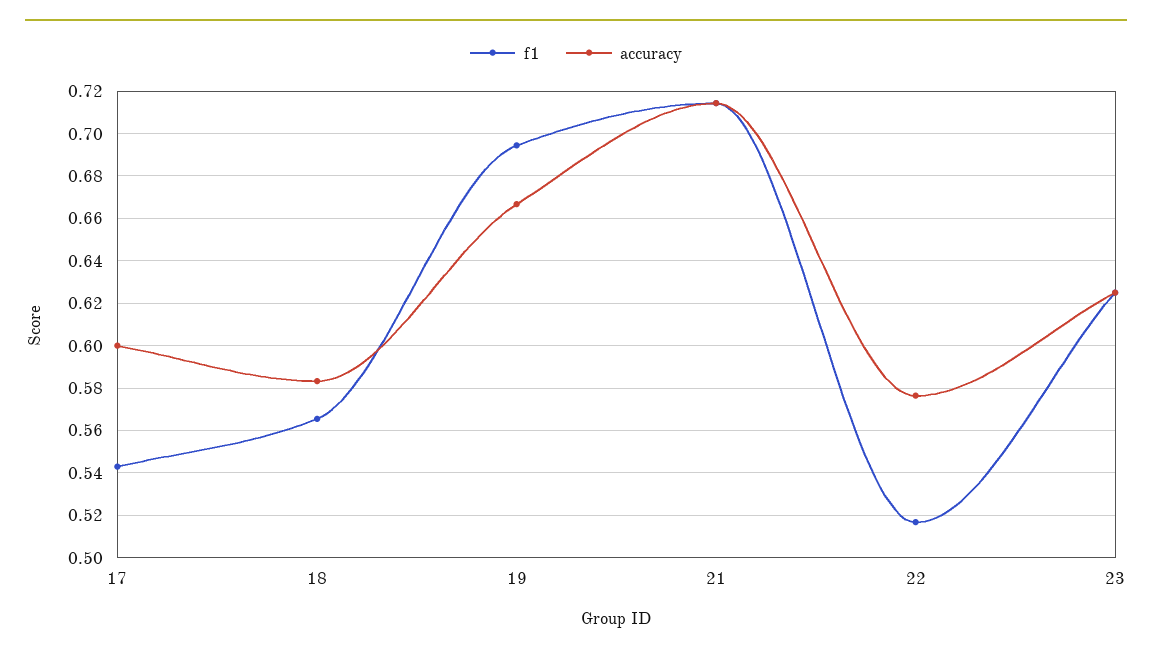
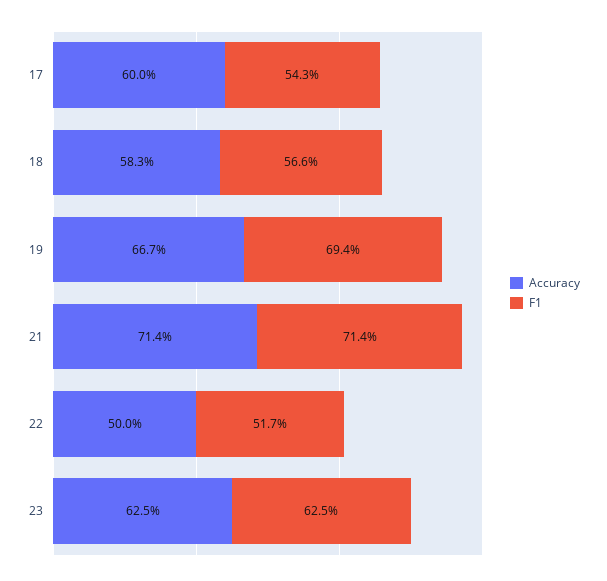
accuracy, 22: 0.575 -> 0.5

